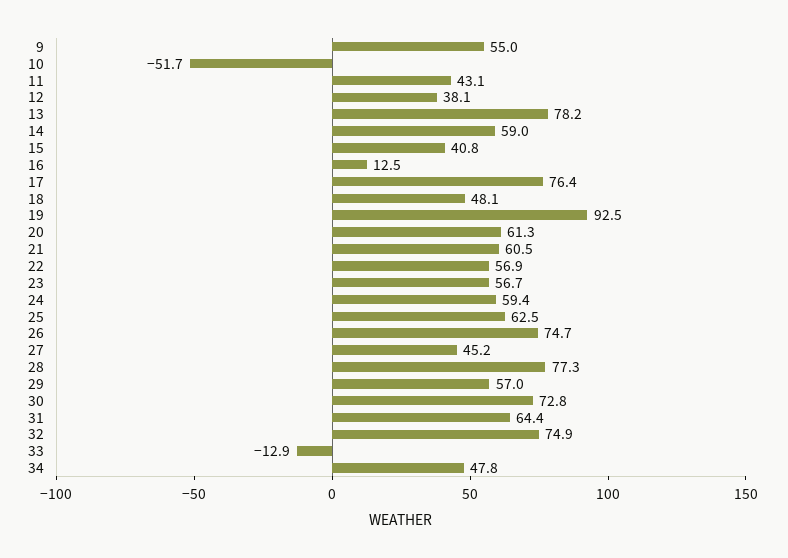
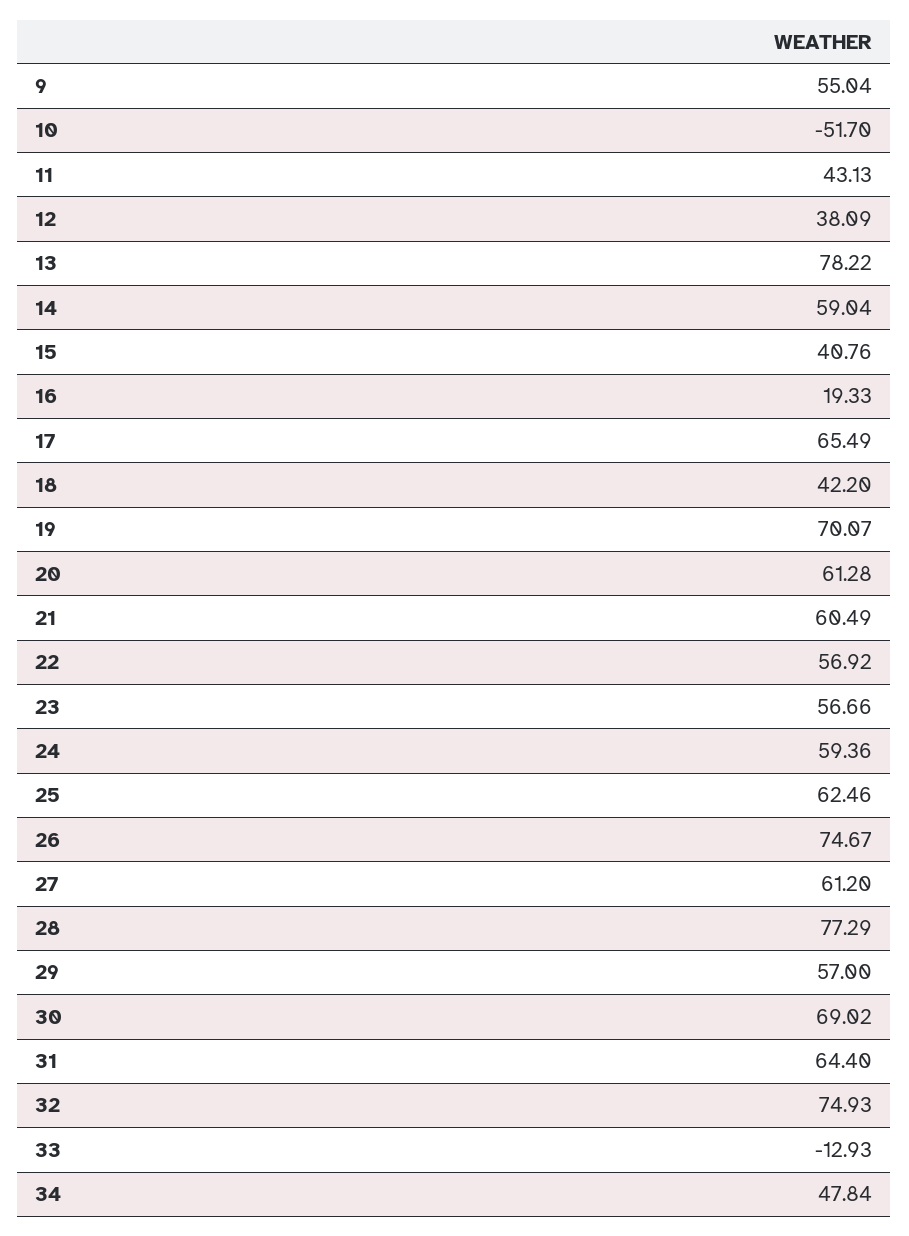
16: 12.5 -> 19.33
17: 76.4 -> 65.49
18: 48.1 -> 42.2
19: 92.5 -> 70.07
27: 45.2 -> 61.2
30: 72.8 -> 69.02

